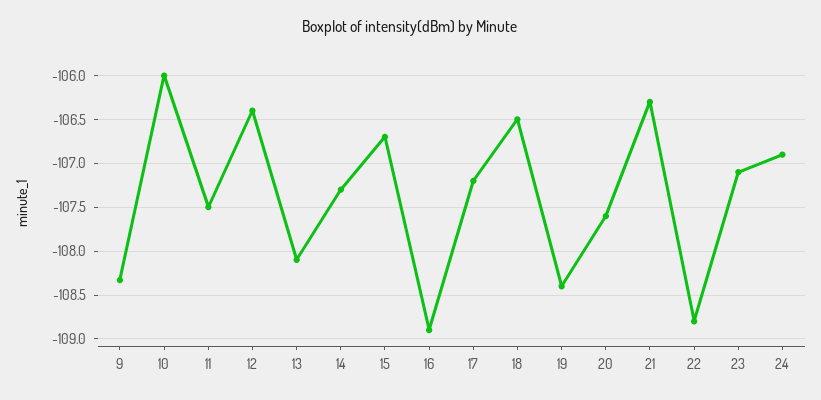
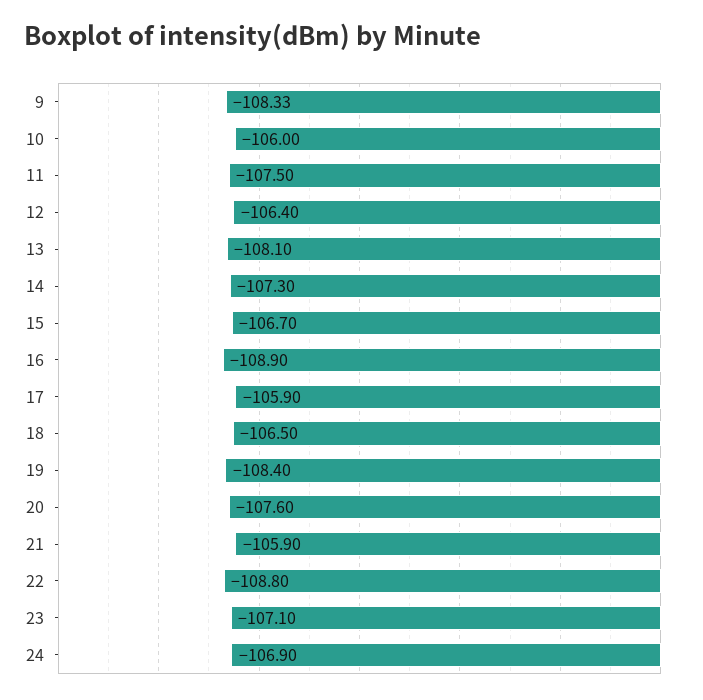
17: -107.2 -> -105.9
21: -106.3 -> -105.9

